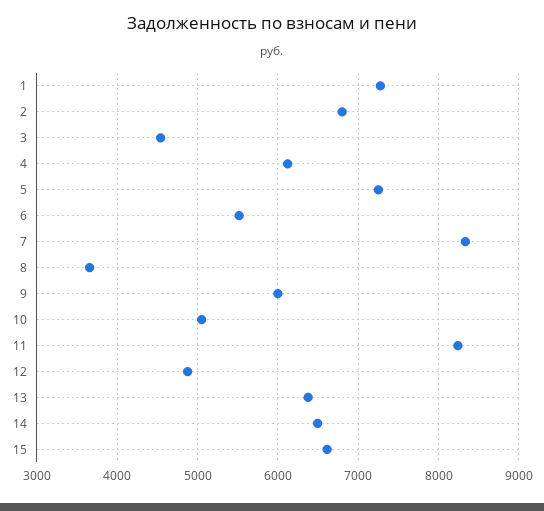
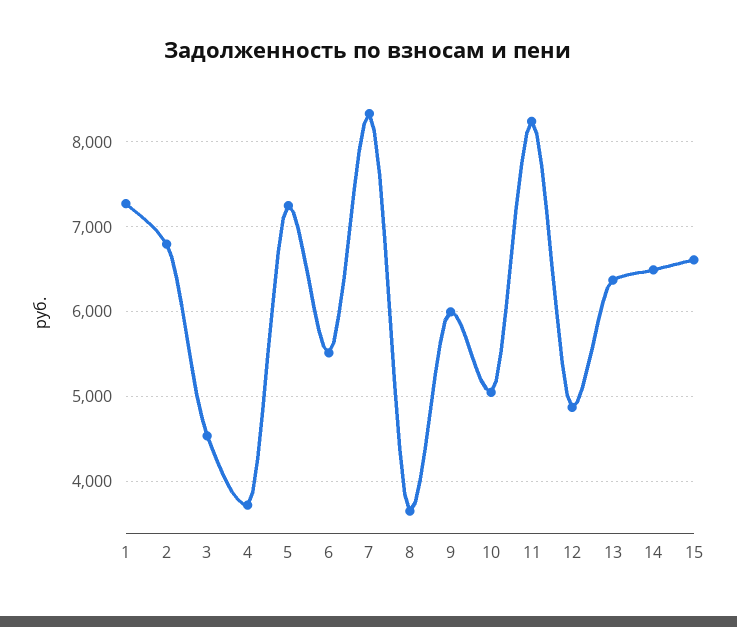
4: 6100 -> 3700

